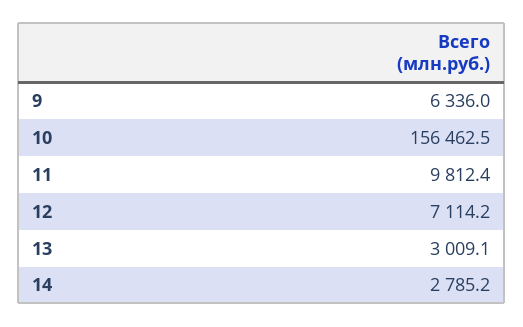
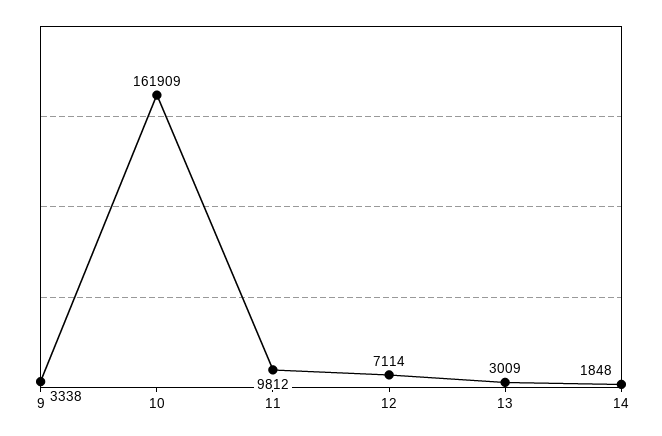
9: 6336 -> 3338
10: 156462.5 -> 161909
14: 2785.2 -> 1848

